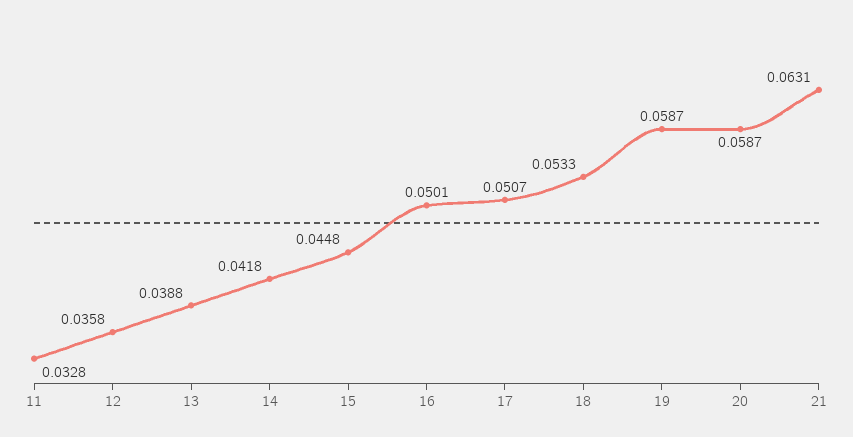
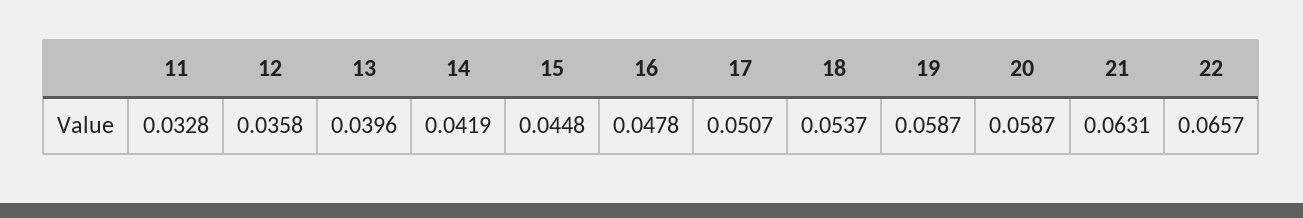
13: 0.0388 -> 0.0396
14: 0.0418 -> 0.0419
16: 0.0501 -> 0.0478
18: 0.0533 -> 0.0537
22: none -> 0.0657

